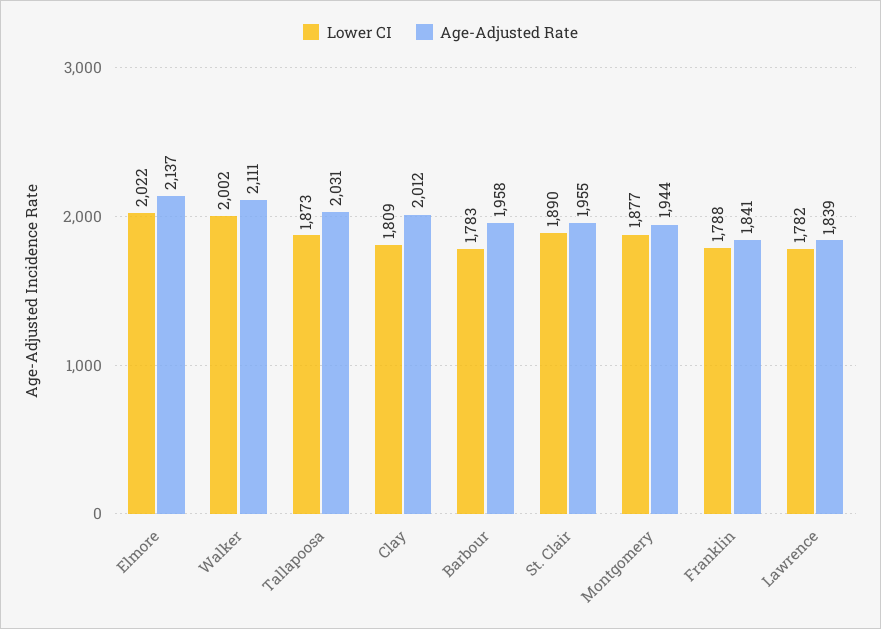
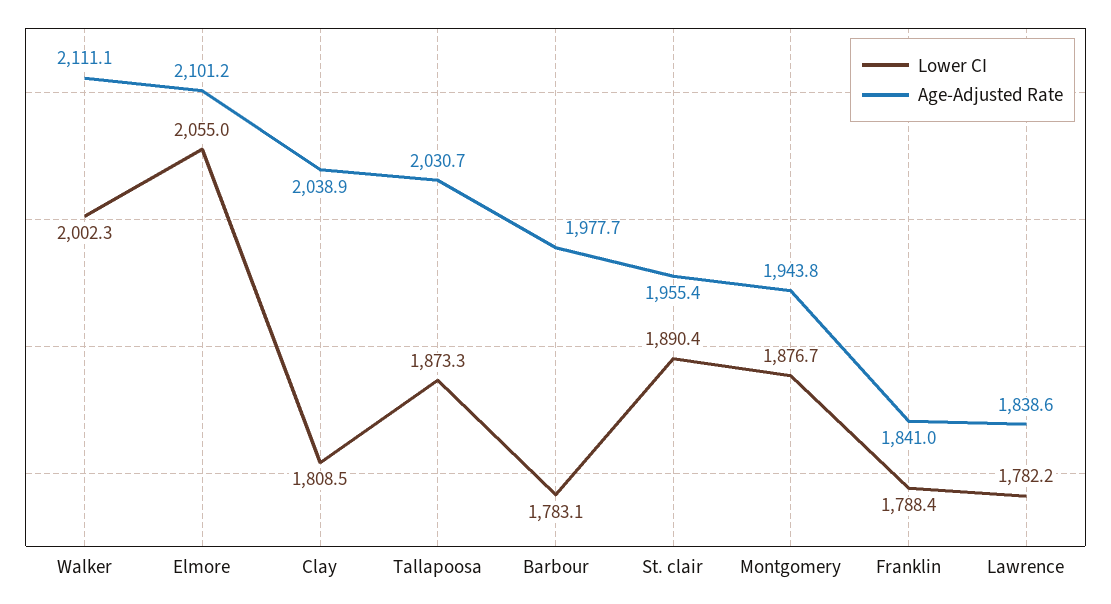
Lower CI, Elmore: 2022 -> 2055
Age-Adjusted Rate, Elmore: 2137 -> 2101.2
Age-Adjusted Rate, Clay: 2012 -> 2038.9
Age-Adjusted Rate, Barbour: 1958 -> 1977.7

